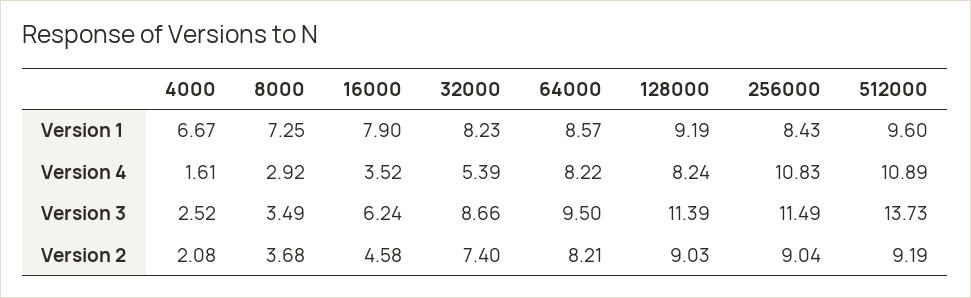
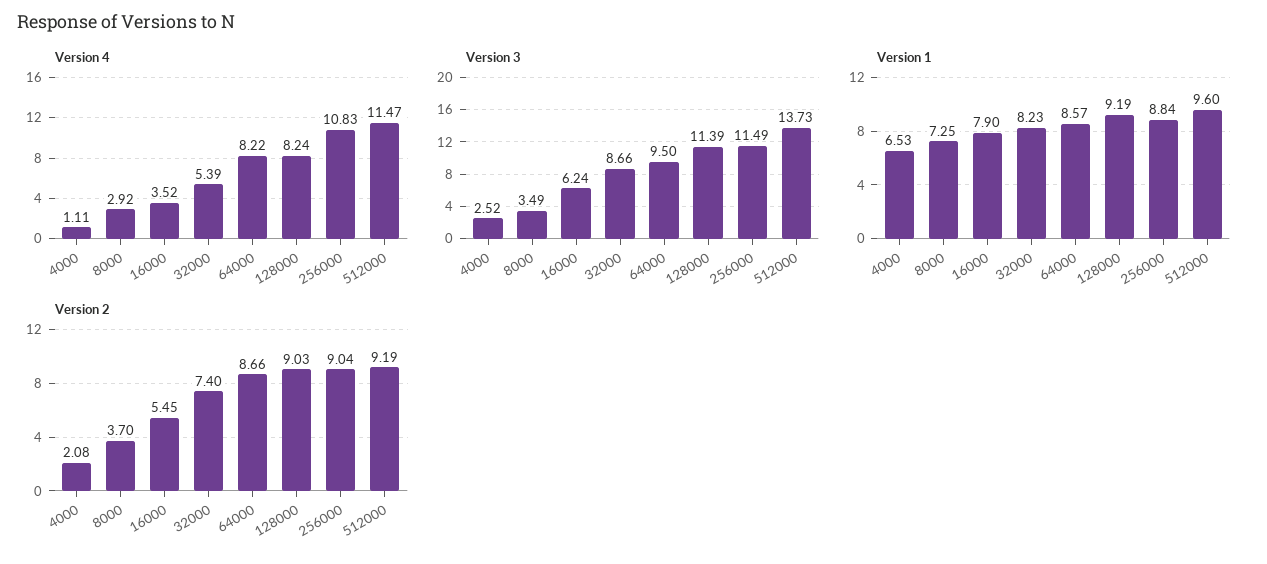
Version 1, 4000: 6.67 -> 6.53
Version 1, 256000: 8.43 -> 8.84
Version 4, 4000: 1.61 -> 1.11
Version 4, 512000: 10.89 -> 11.47
Version 2, 8000: 3.68 -> 3.7
Version 2, 16000: 4.58 -> 5.45
Version 2, 64000: 8.21 -> 8.66

